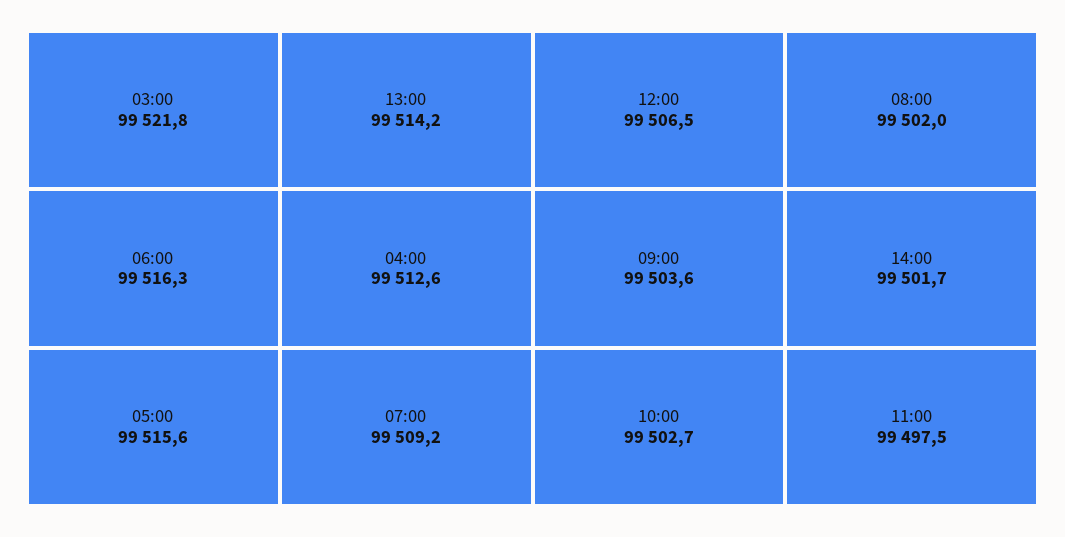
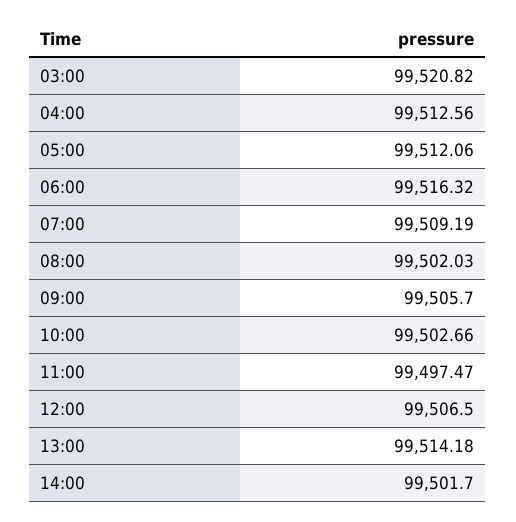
03:00: 99521.8 -> 99520.82
05:00: 99515.6 -> 99512.06
09:00: 99503.6 -> 99505.7

